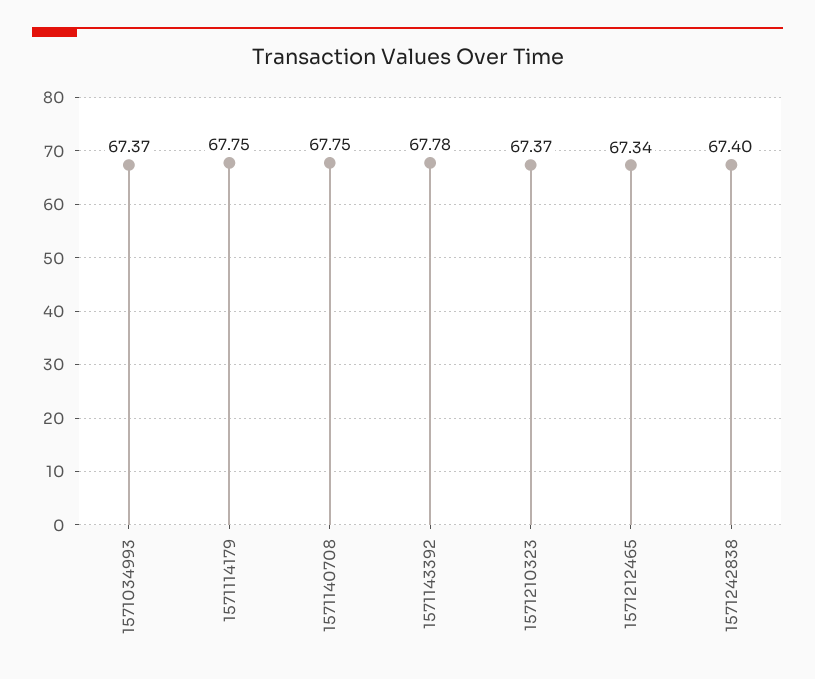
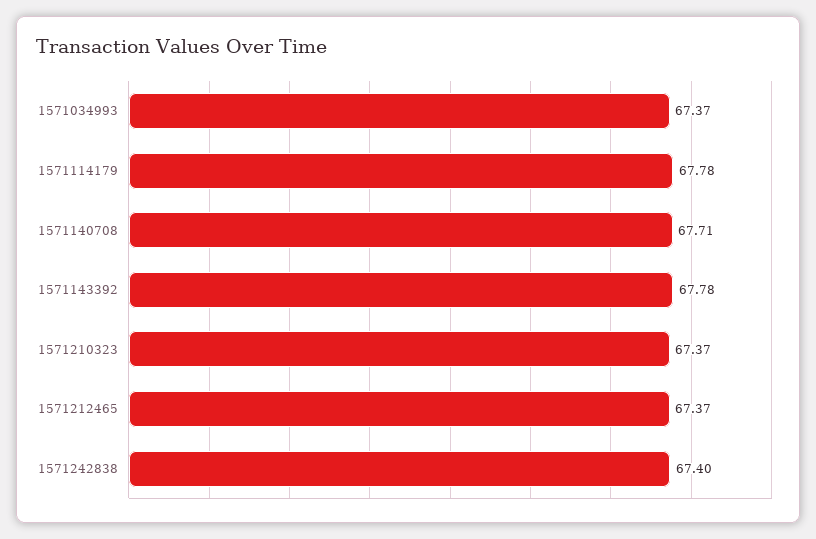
1571114179: 67.75 -> 67.78
1571140708: 67.75 -> 67.71
1571212465: 67.34 -> 67.37

